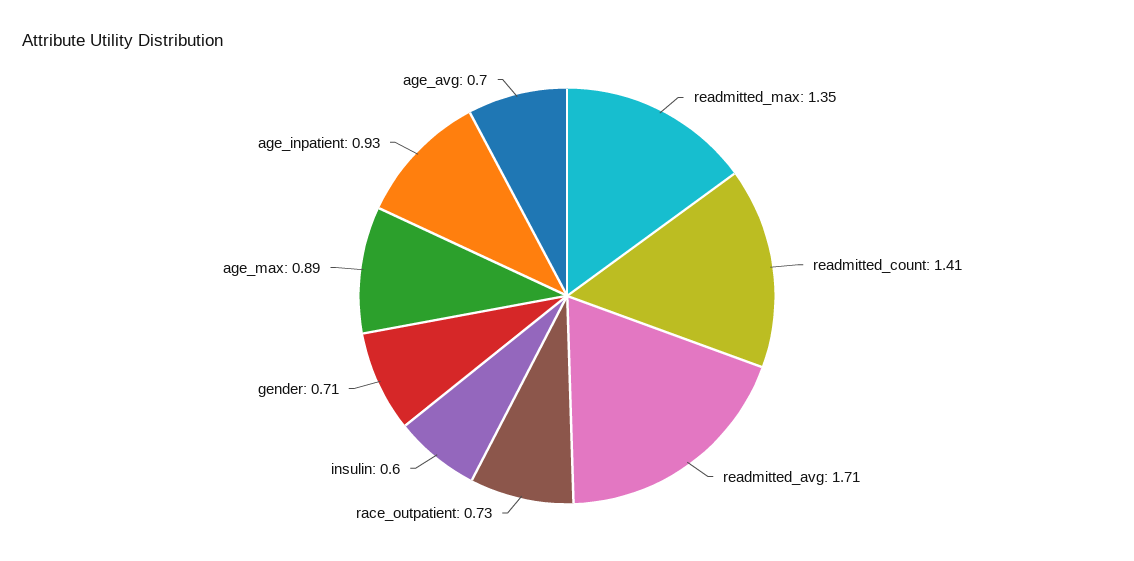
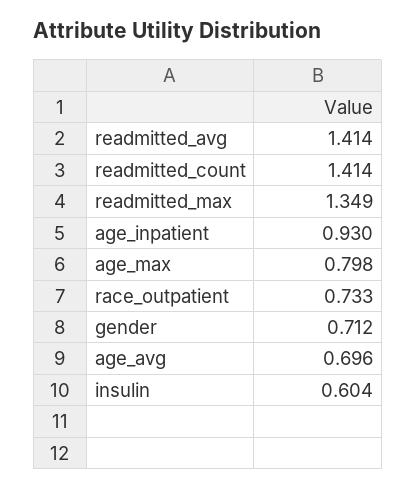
readmitted_avg: 1.71 -> 1.414
age_max: 0.89 -> 0.798

